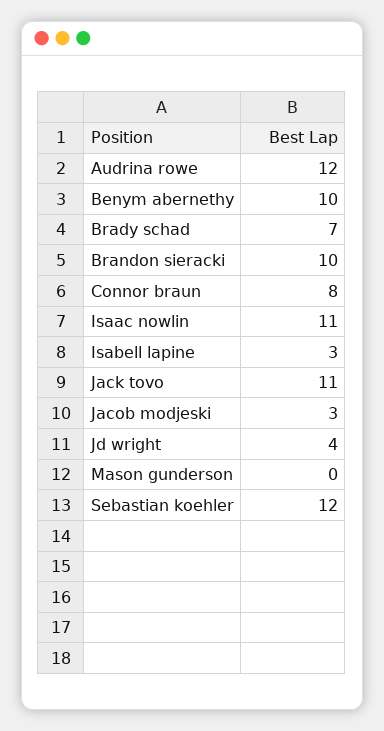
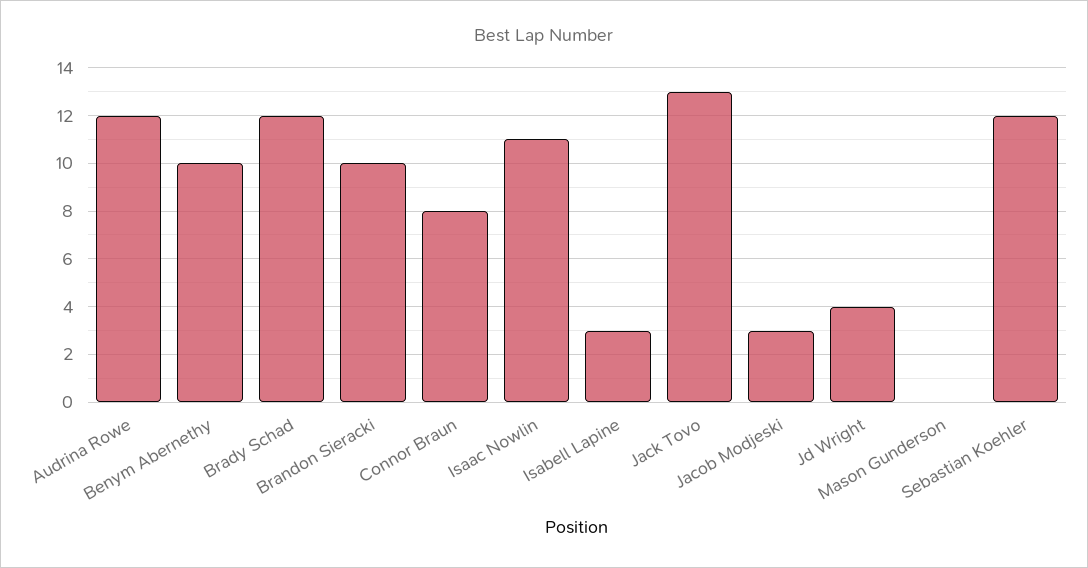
Brady schad: 7 -> 12
Jack tovo: 11 -> 13

